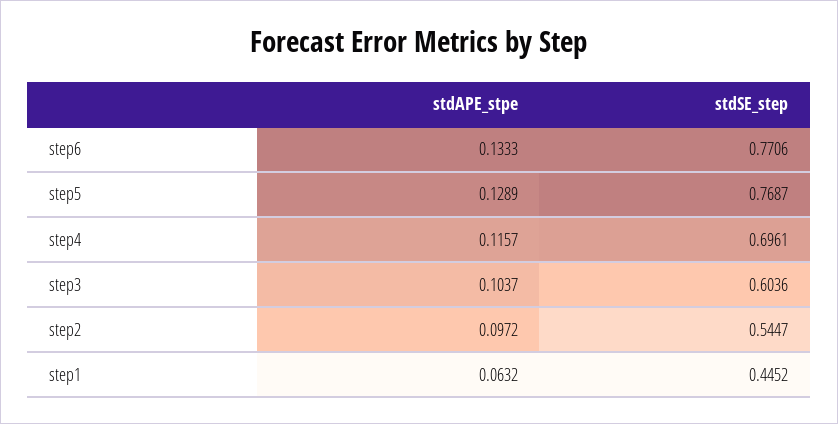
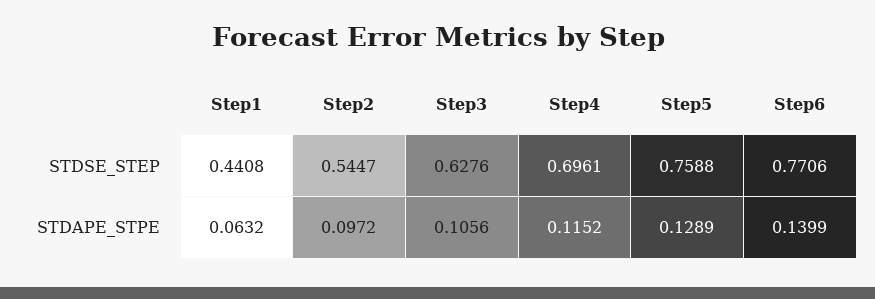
stdAPE_stpe, step6: 0.1333 -> 0.1399
stdSE_step, step5: 0.7687 -> 0.7588
stdAPE_stpe, step4: 0.1157 -> 0.1152
stdAPE_stpe, step3: 0.1037 -> 0.1056
stdSE_step, step3: 0.6036 -> 0.6276
stdSE_step, step1: 0.4452 -> 0.4408

